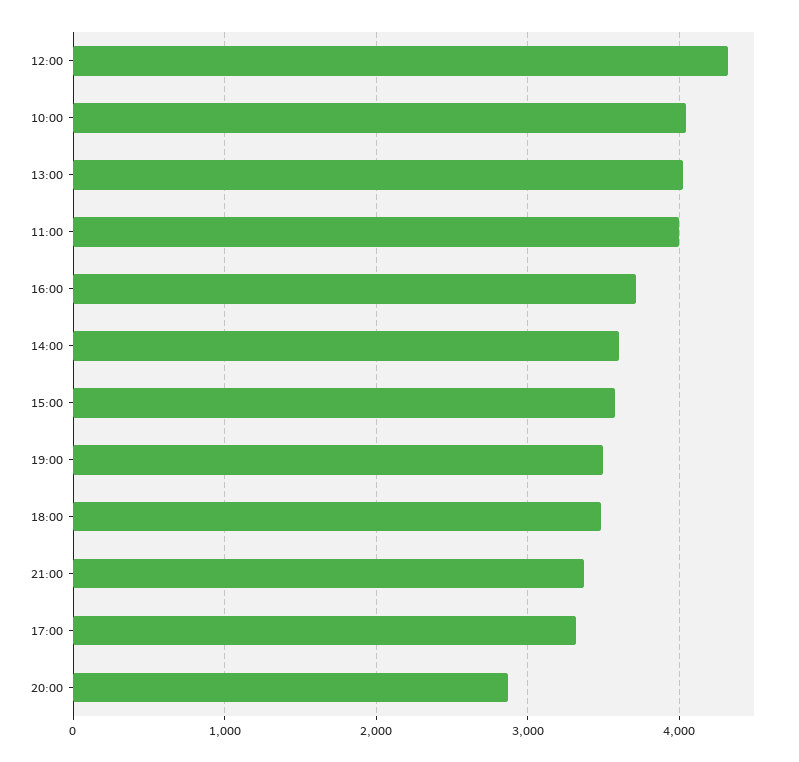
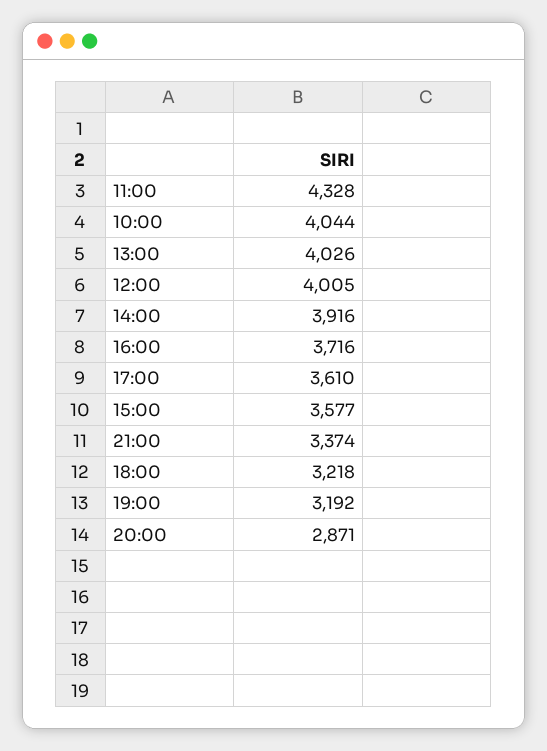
12:00: 4300 -> 4005
11:00: 4000 -> 4328
14:00: 3600 -> 3916
19:00: 3500 -> 3192
18:00: 3500 -> 3218
17:00: 3300 -> 3610

